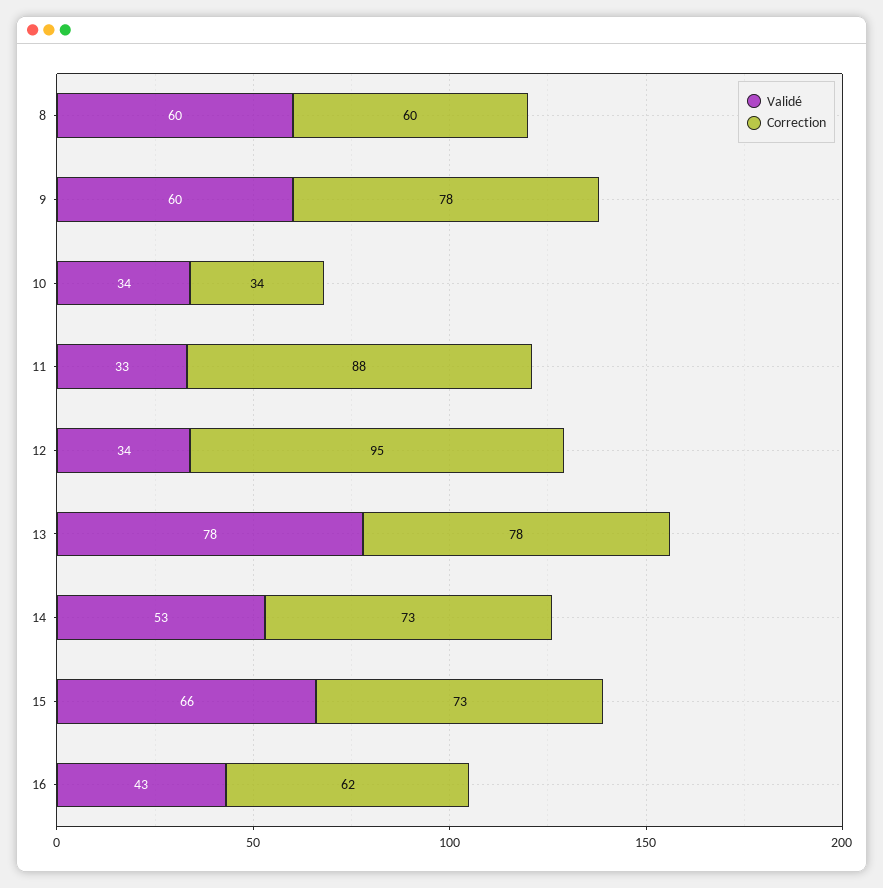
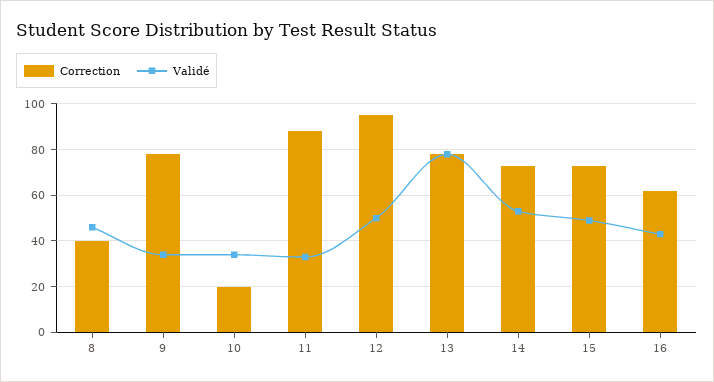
Validé, 8: 60 -> 45
Correction, 8: 60 -> 40
Validé, 9: 60 -> 35
Correction, 10: 34 -> 20
Validé, 12: 34 -> 50
Validé, 15: 66 -> 50

